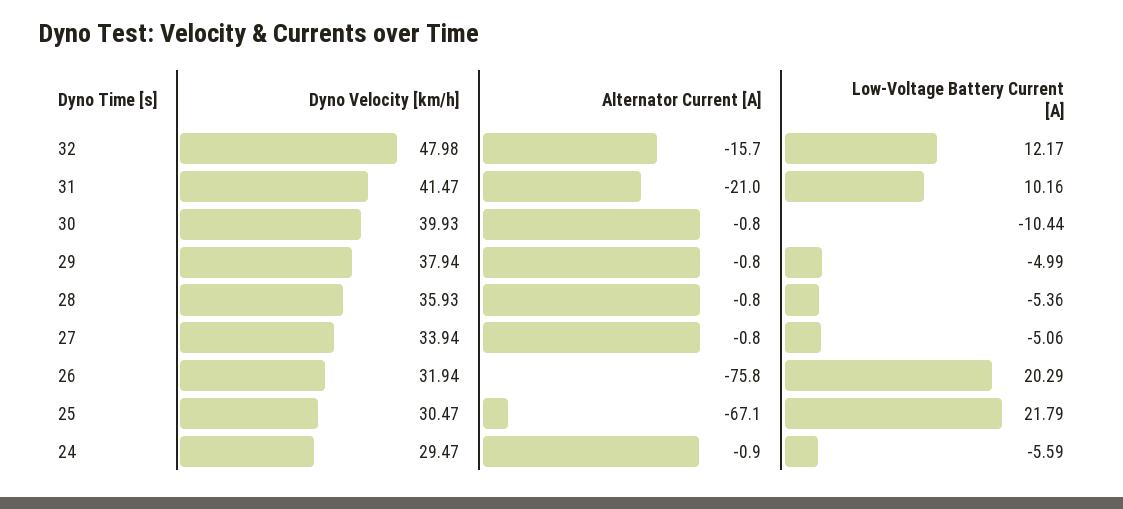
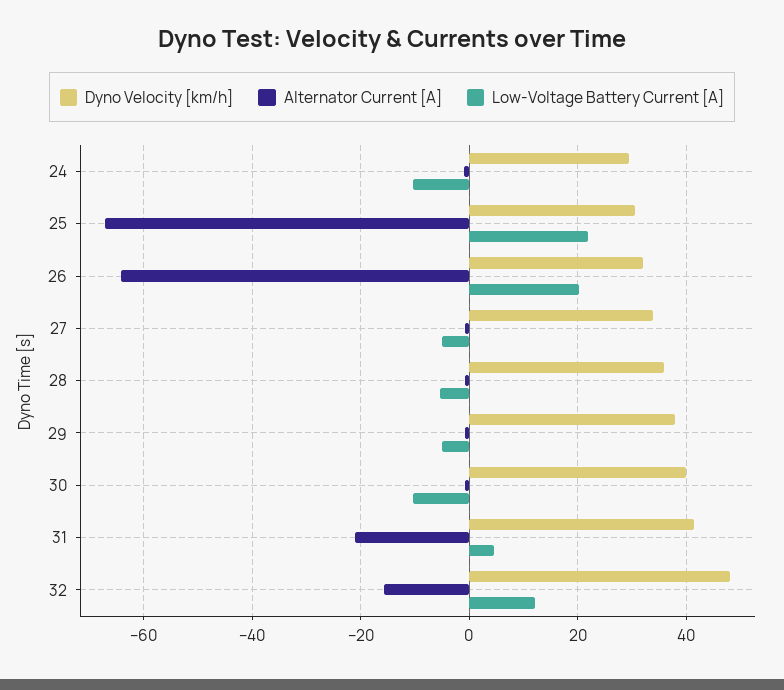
Low-Voltage Battery Current [A], 31: 10.16 -> 4
Alternator Current [A], 26: -75.8 -> -64
Low-Voltage Battery Current [A], 24: -5.59 -> -10

